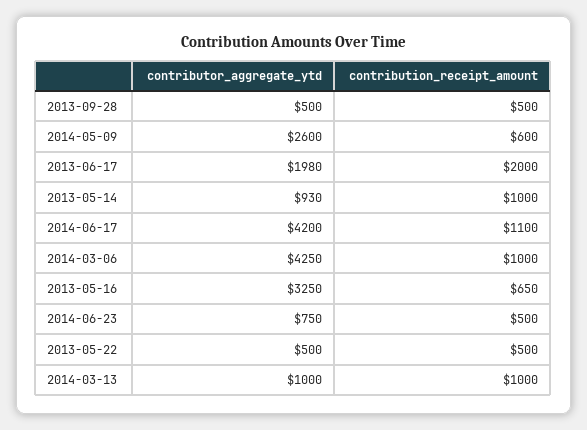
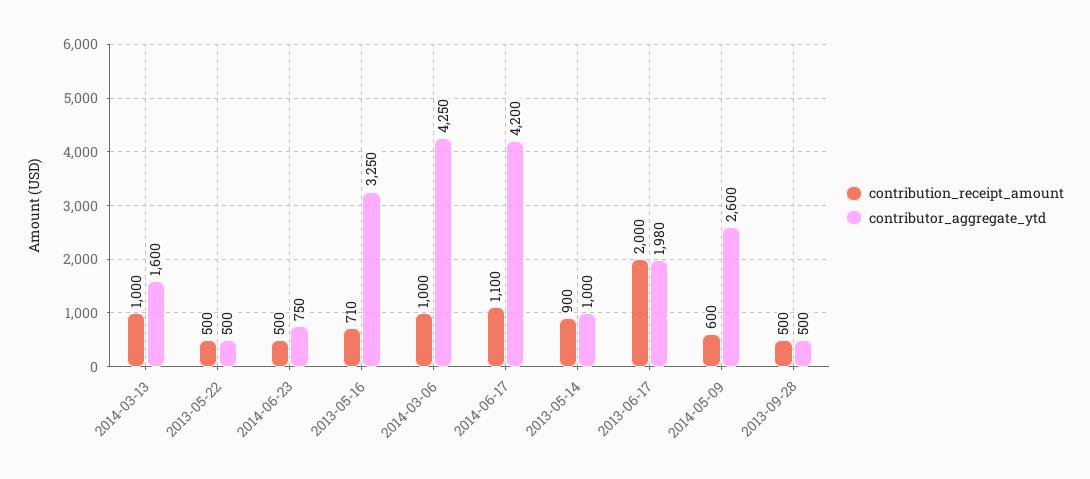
contributor_aggregate_ytd, 2013-05-14: 930 -> 1000
contribution_receipt_amount, 2013-05-14: 1000 -> 900
contribution_receipt_amount, 2013-05-16: 650 -> 710
contributor_aggregate_ytd, 2014-03-13: 1000 -> 1600

